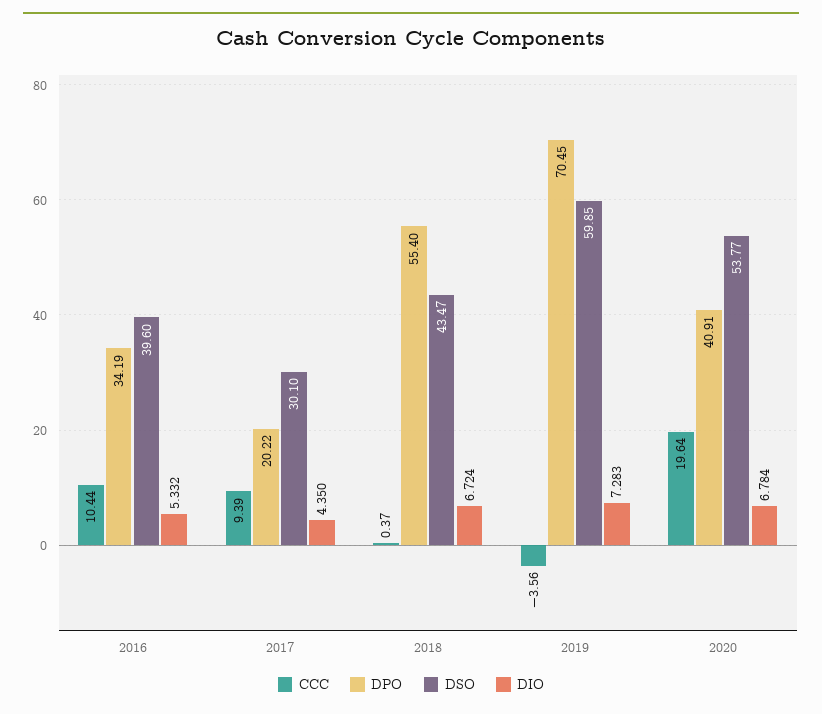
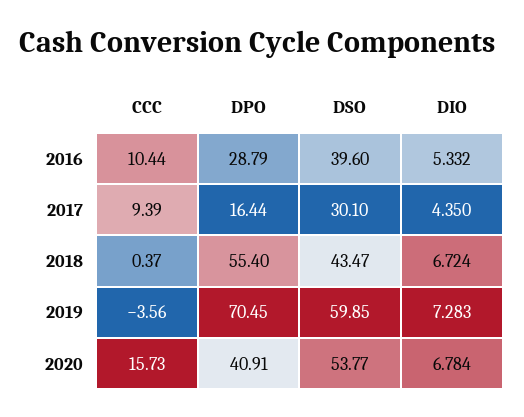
DPO, 2016: 34.19 -> 28.79
DPO, 2017: 20.22 -> 16.44
CCC, 2020: 19.64 -> 15.73

